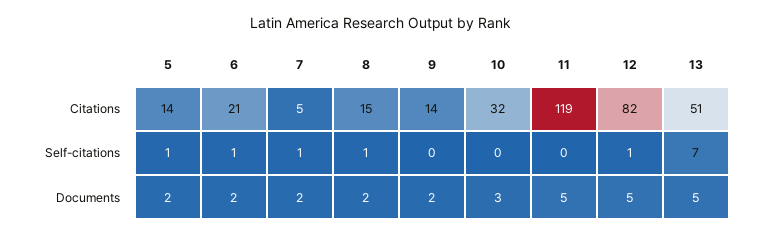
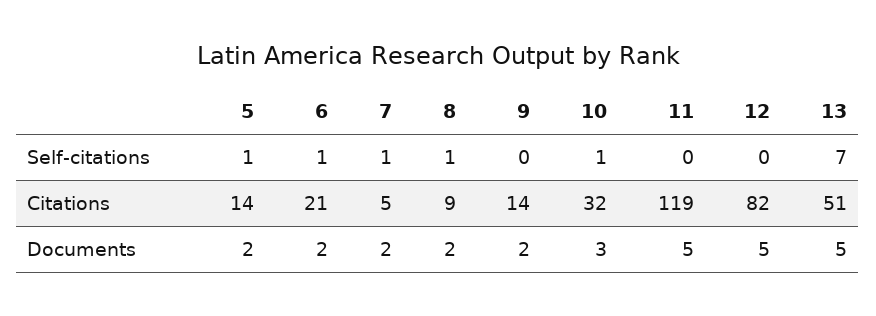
8, Citations: 15 -> 9
10, Self-citations: 0 -> 1
12, Self-citations: 1 -> 0

